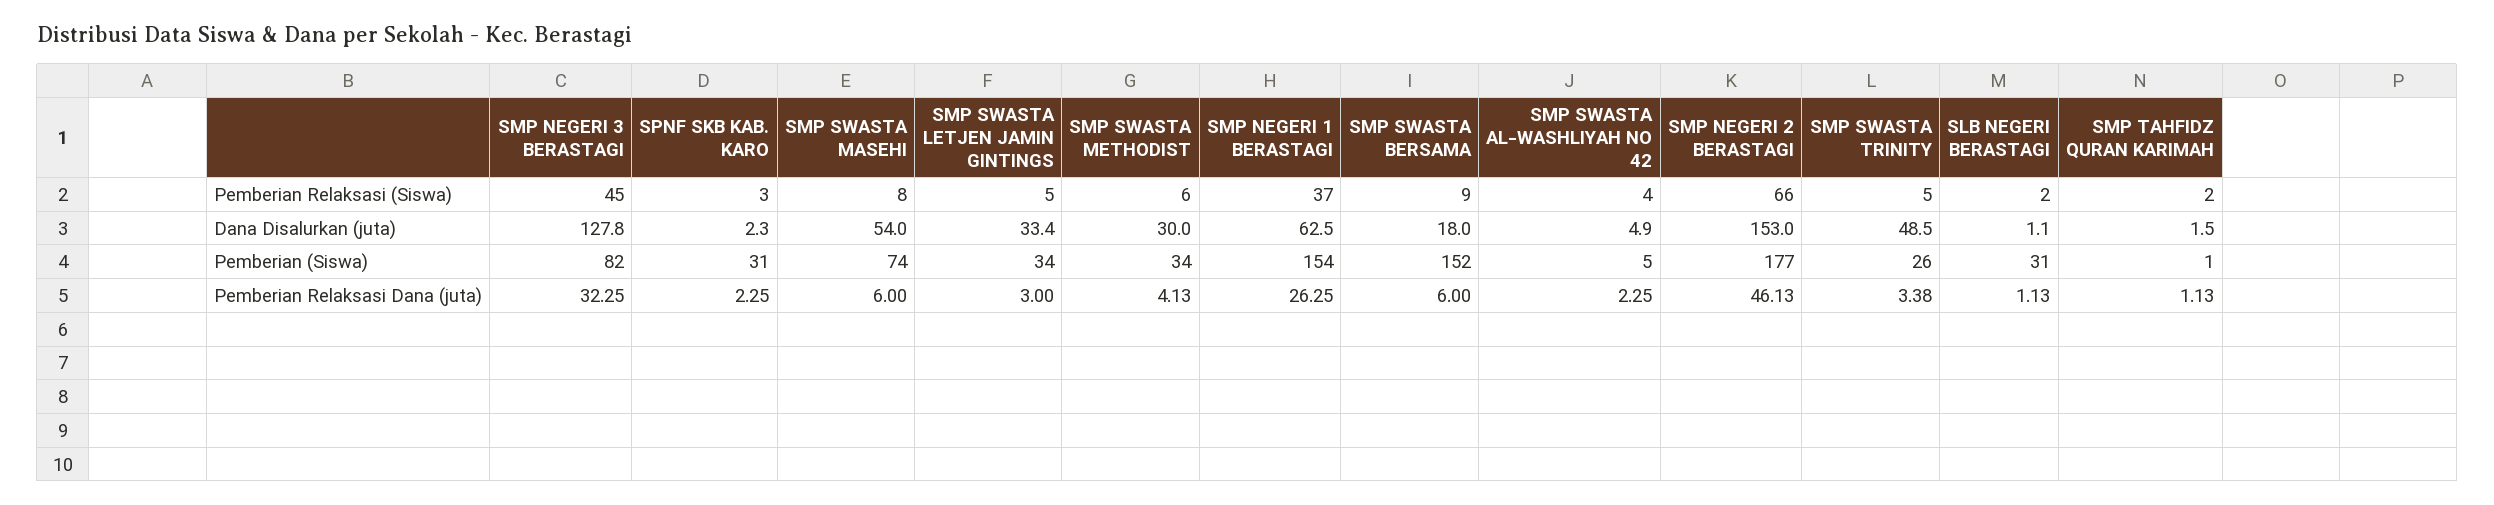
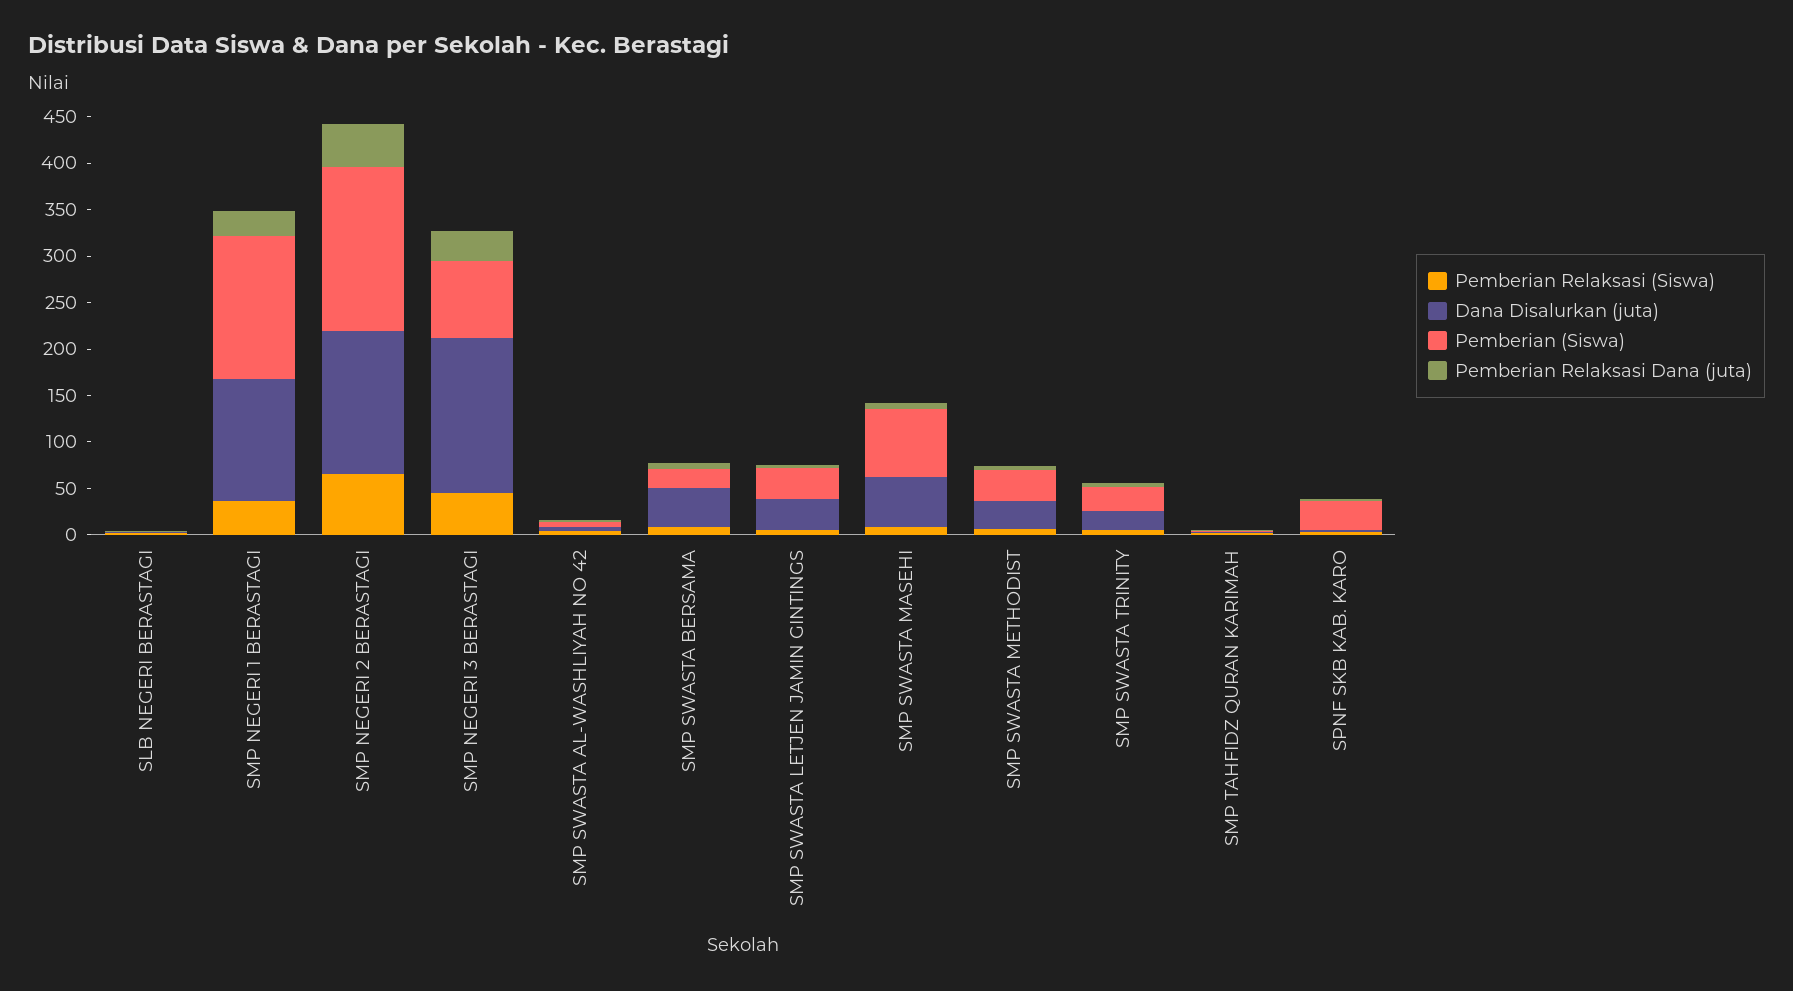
Dana Disalurkan (juta), SMP NEGERI 3 BERASTAGI: 127.8 -> 170
Dana Disalurkan (juta), SMP NEGERI 1 BERASTAGI: 62.5 -> 130
Dana Disalurkan (juta), SMP SWASTA BERSAMA: 18 -> 40
Dana Disalurkan (juta), SMP SWASTA TRINITY: 48.5 -> 20
Pemberian (Siswa), SMP SWASTA BERSAMA: 152 -> 20
Pemberian (Siswa), SLB NEGERI BERASTAGI: 31 -> 0

